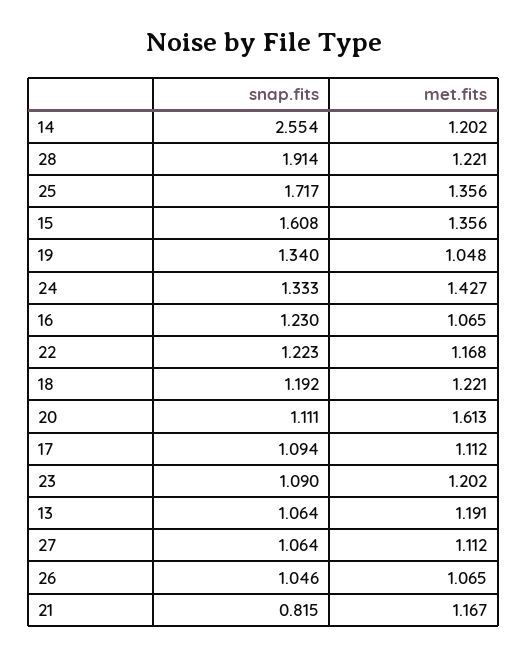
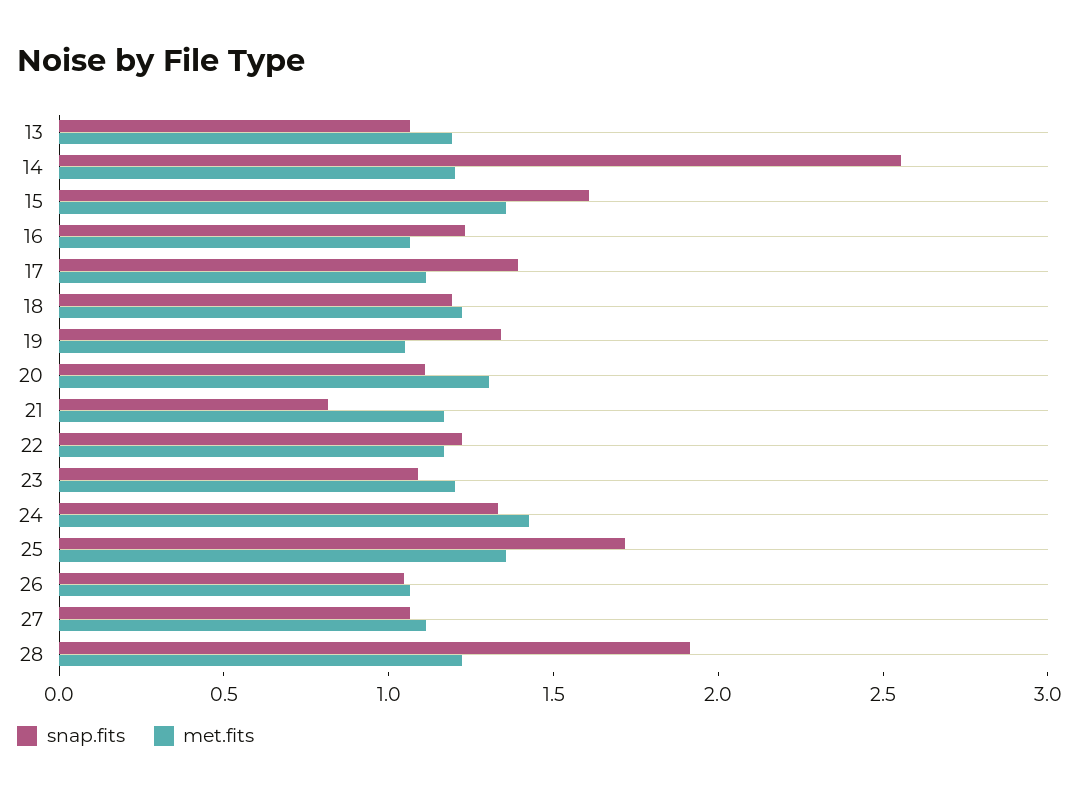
met.fits, 20: 1.613 -> 1.3
snap.fits, 17: 1.094 -> 1.4

